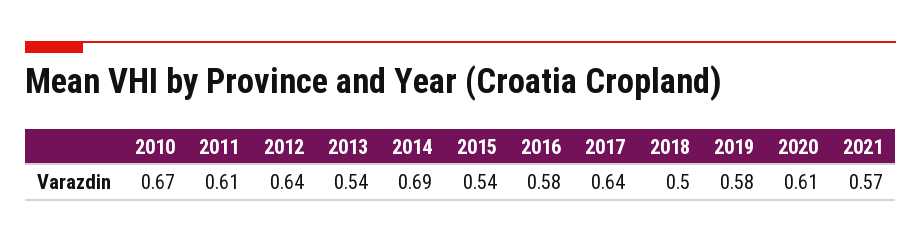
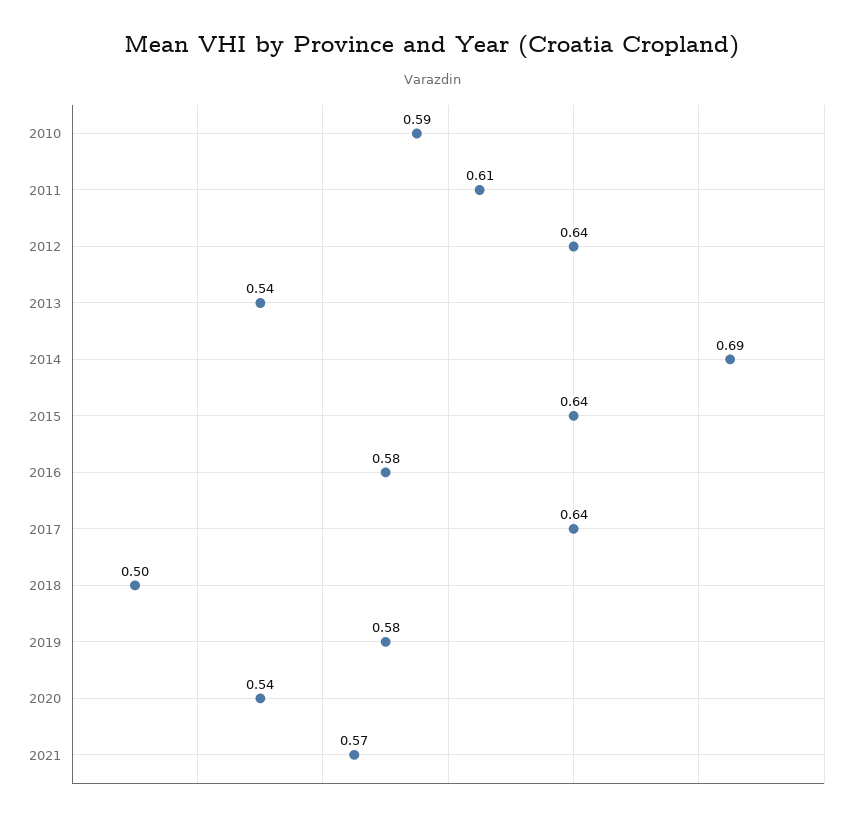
2010: 0.67 -> 0.59
2015: 0.54 -> 0.64
2020: 0.61 -> 0.54

